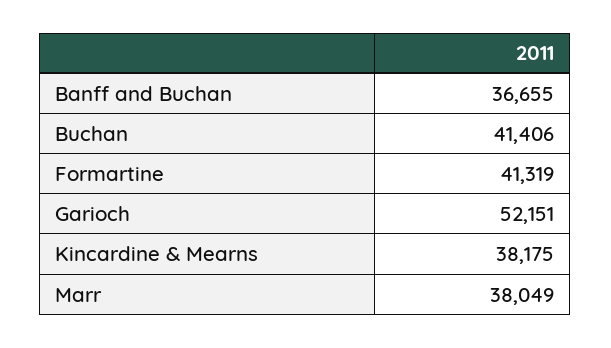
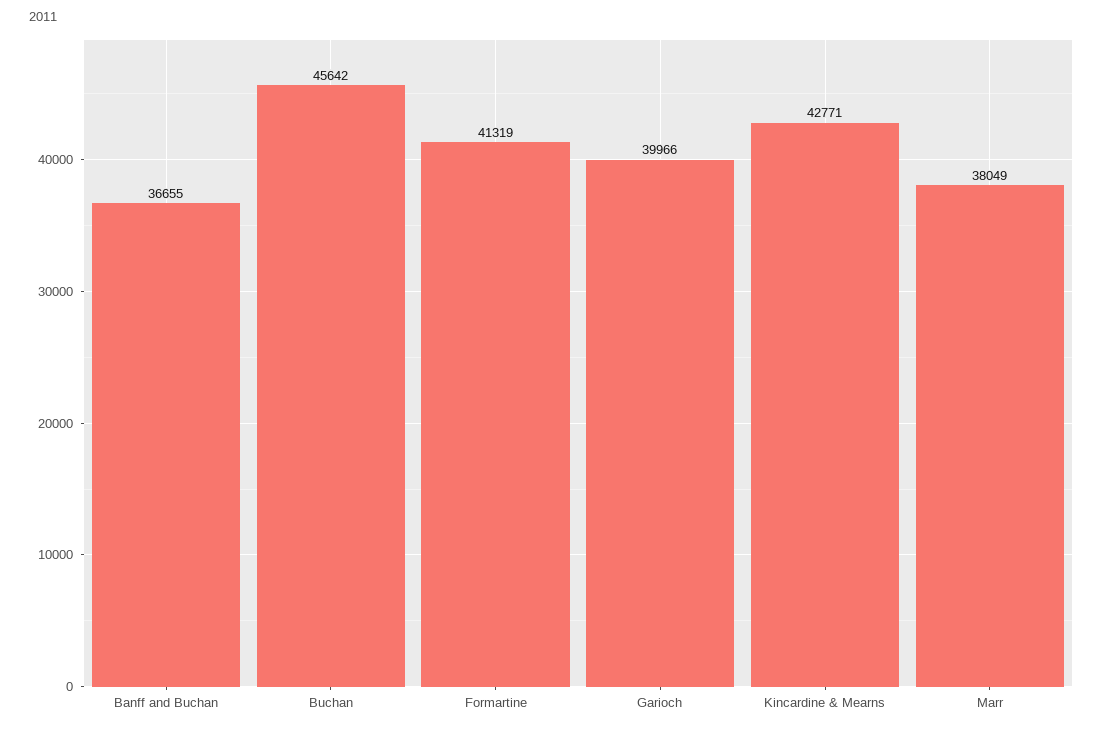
Buchan: 41406 -> 45642
Garioch: 52151 -> 39966
Kincardine & Mearns: 38175 -> 42771

